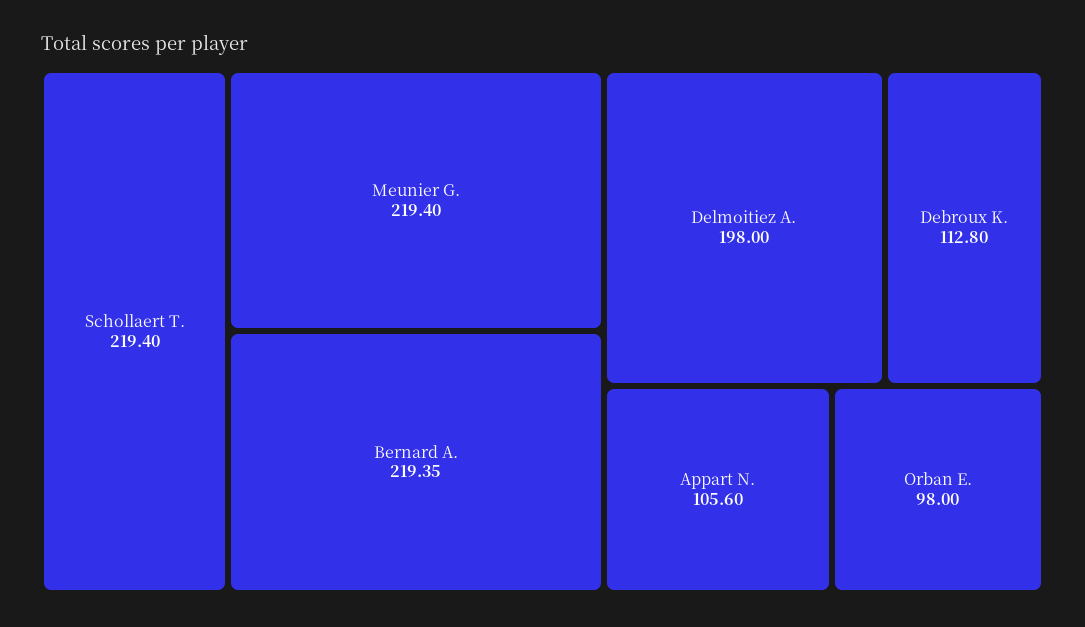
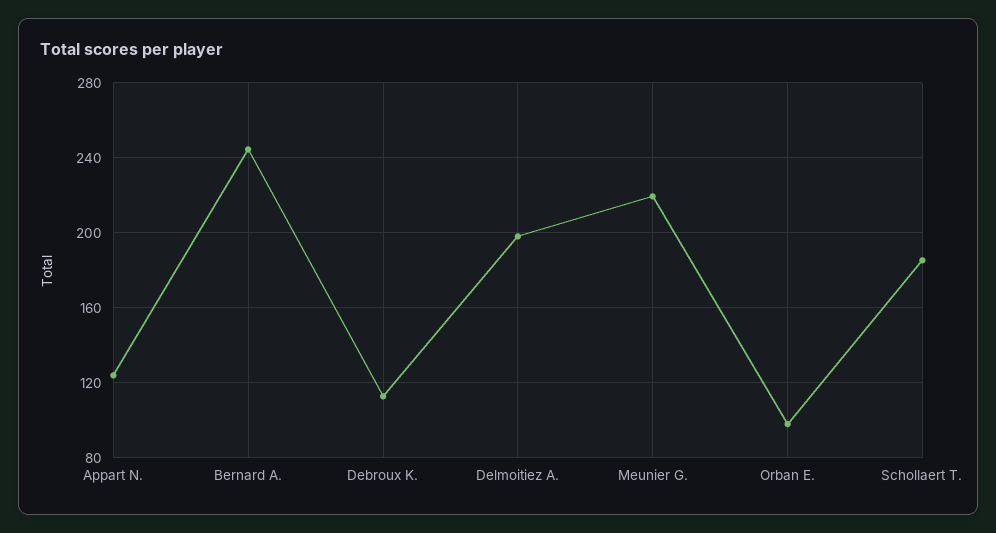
Schollaert T.: 219.4 -> 185
Bernard A.: 219.35 -> 245
Appart N.: 105.6 -> 125

